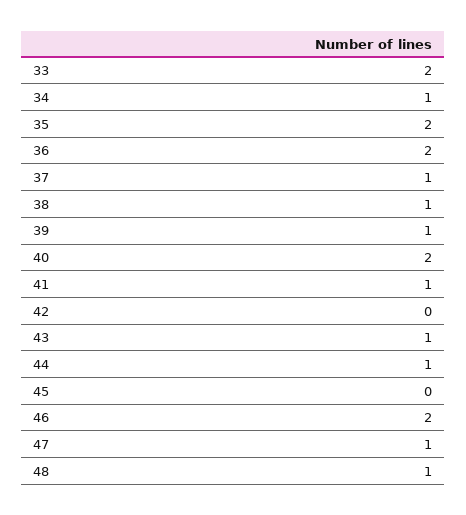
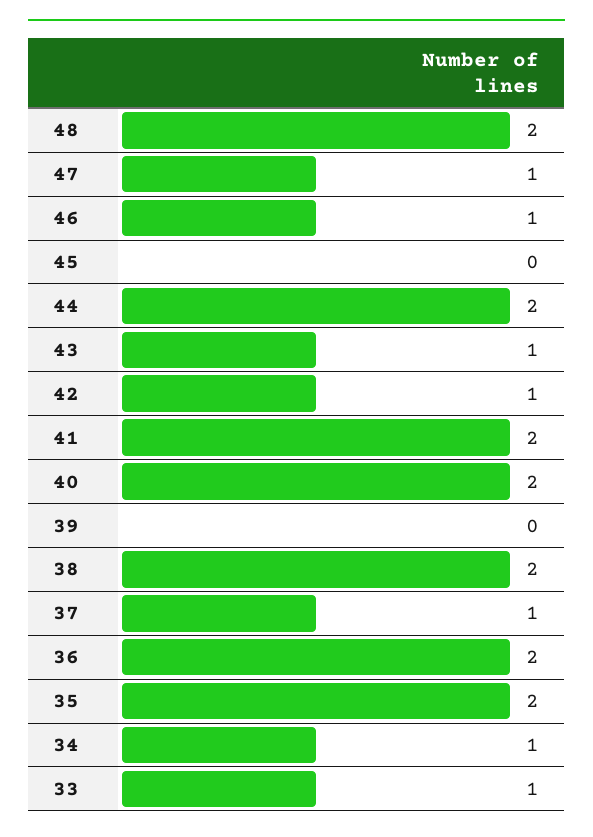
33: 2 -> 1
38: 1 -> 2
39: 1 -> 0
41: 1 -> 2
42: 0 -> 1
44: 1 -> 2
46: 2 -> 1
48: 1 -> 2

